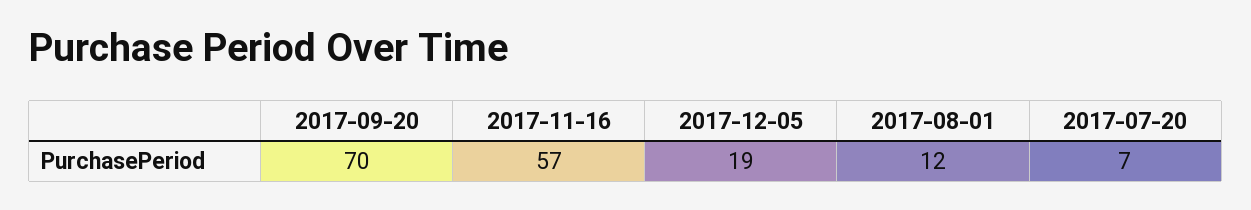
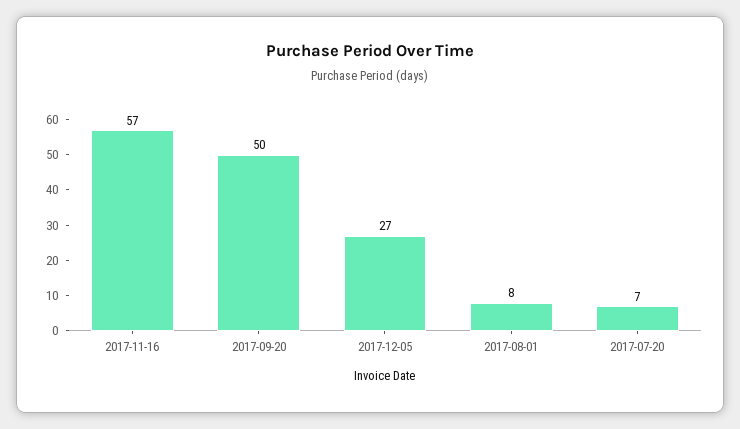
2017-09-20: 70 -> 50
2017-12-05: 19 -> 27
2017-08-01: 12 -> 8

